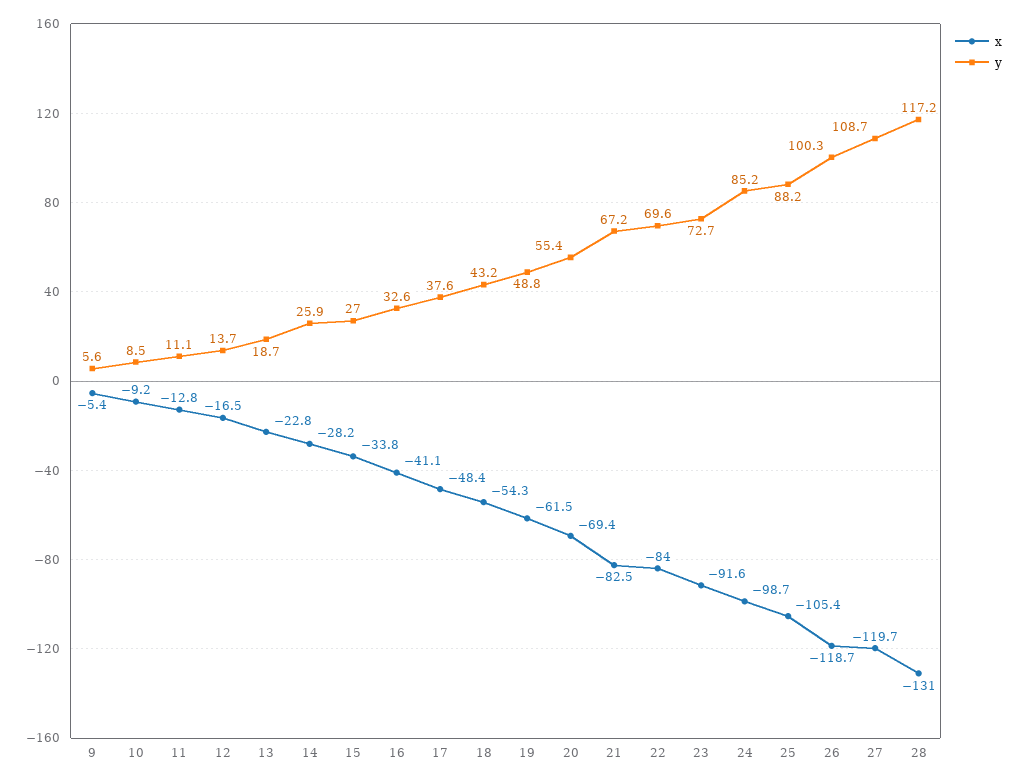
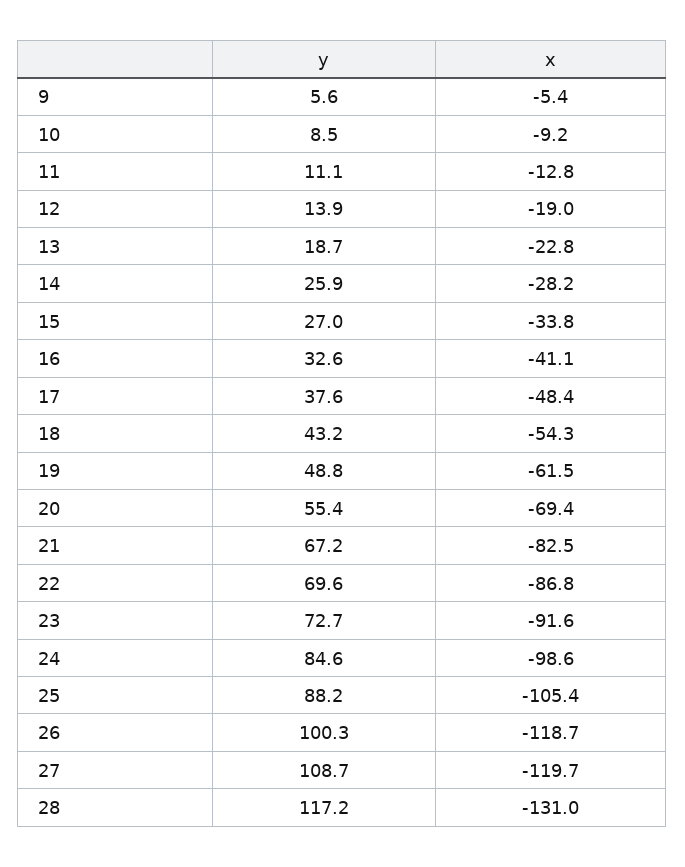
x, 12: -16.5 -> -19
y, 12: 13.7 -> 13.9
x, 22: -84 -> -86.8
x, 24: -98.7 -> -98.6
y, 24: 85.2 -> 84.6

